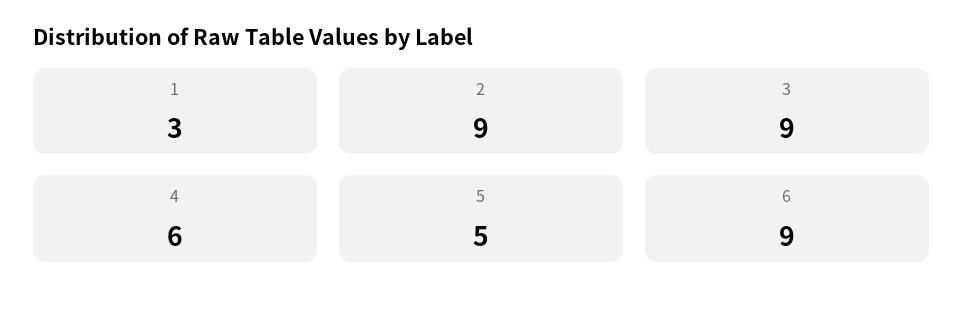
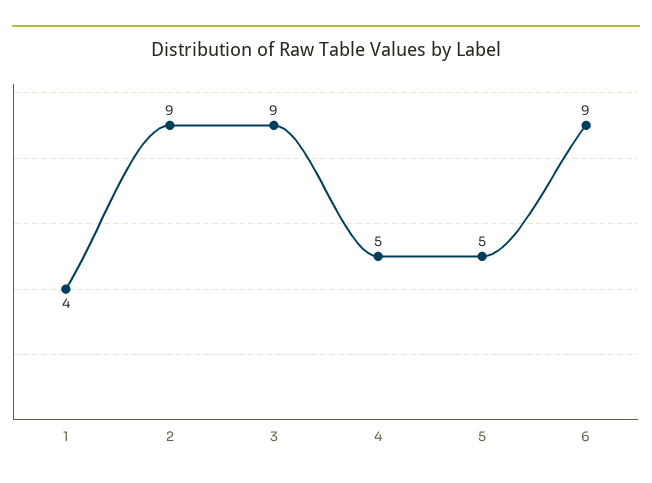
1: 3 -> 4
4: 6 -> 5

